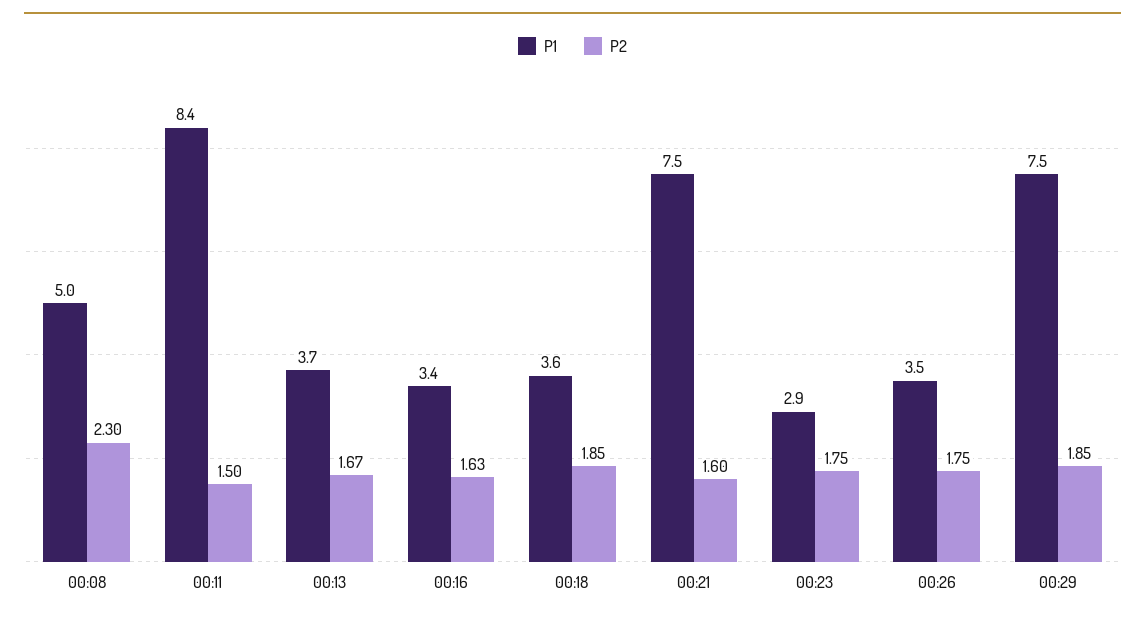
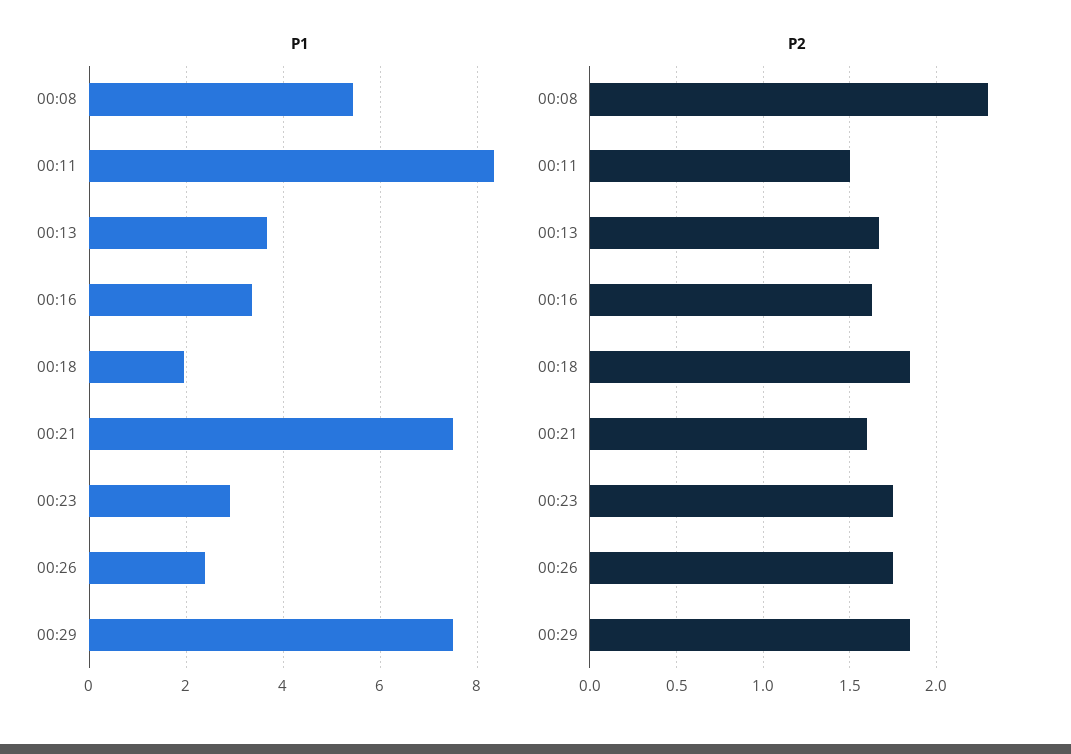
P1, 00:08: 5 -> 5.4
P1, 00:18: 3.6 -> 2
P1, 00:26: 3.5 -> 2.4

